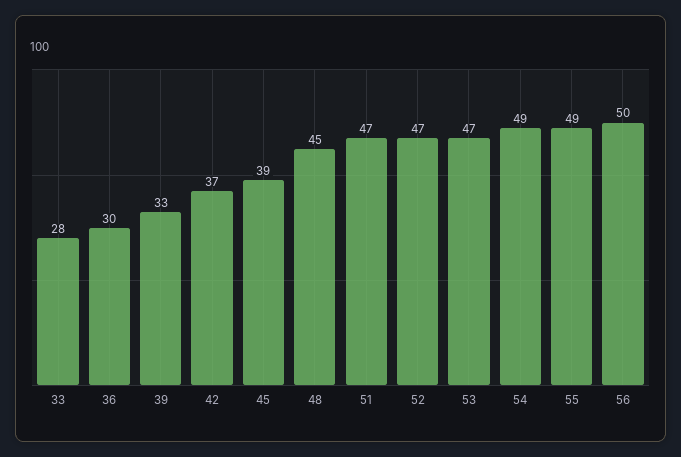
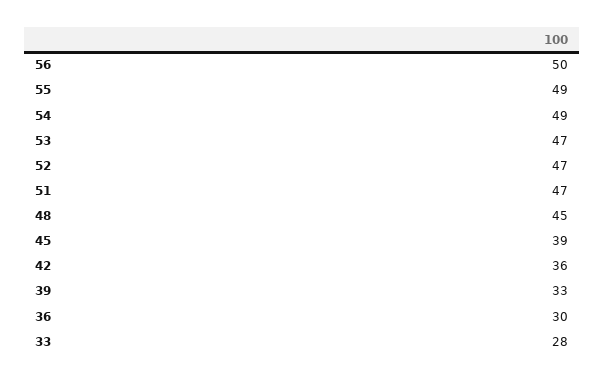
42: 37 -> 36

